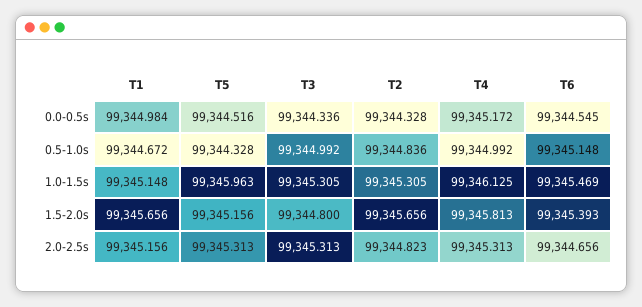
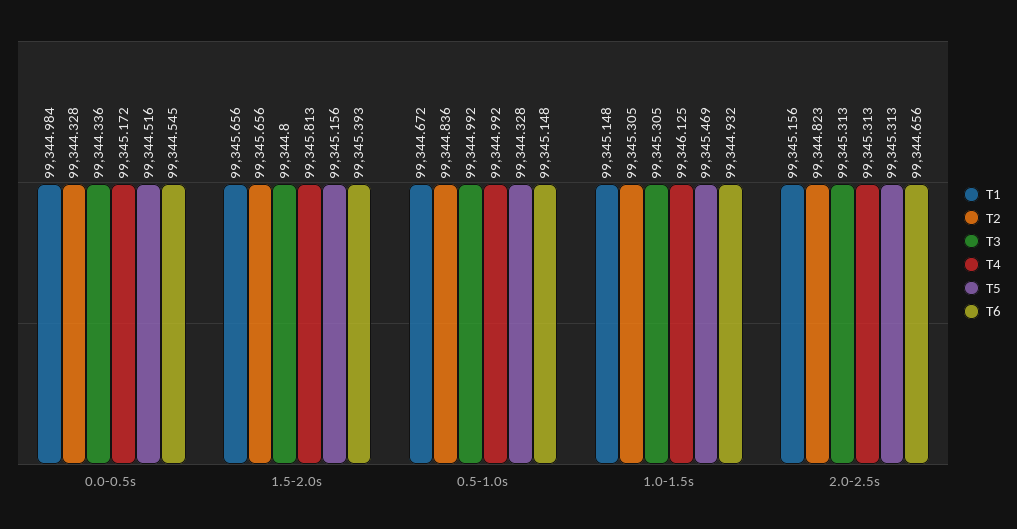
T5, 1.0-1.5s: 99345.963 -> 99345.469
T6, 1.0-1.5s: 99345.469 -> 99344.932

